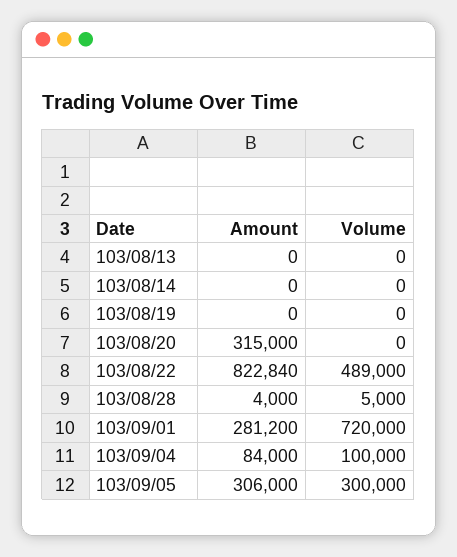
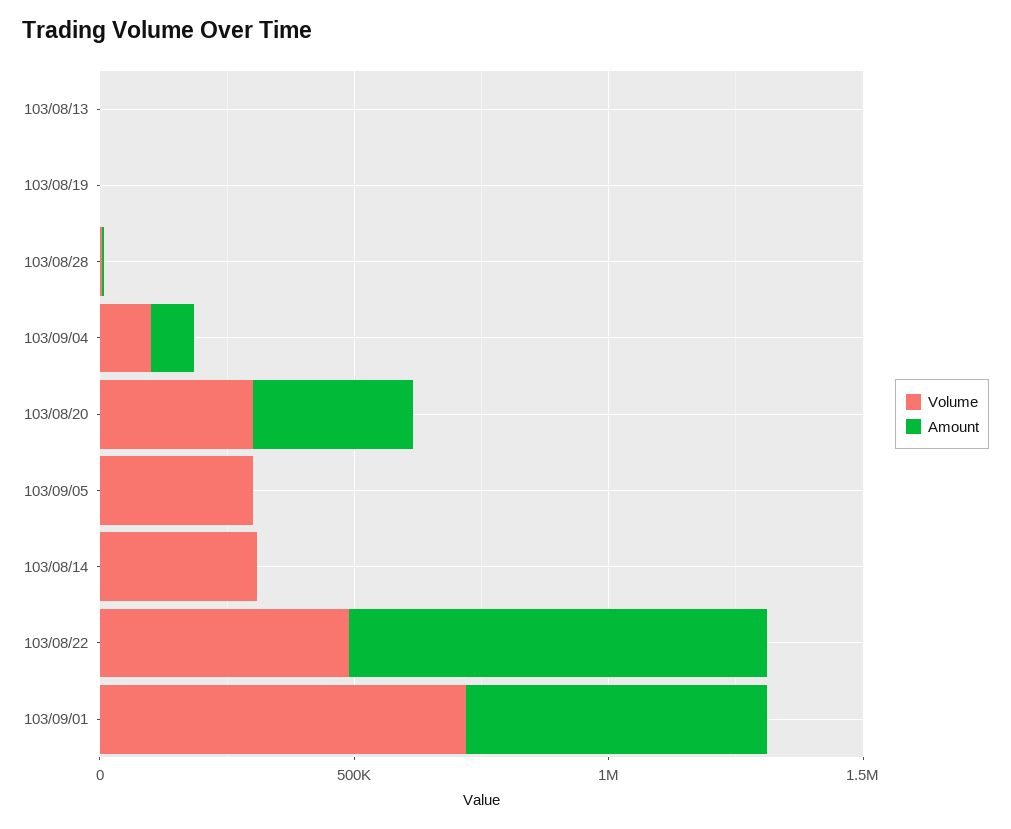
Volume, 103/08/14: 0 -> 300000
Volume, 103/08/20: 0 -> 300000
Amount, 103/09/01: 281200 -> 600000
Amount, 103/09/05: 306000 -> 0

